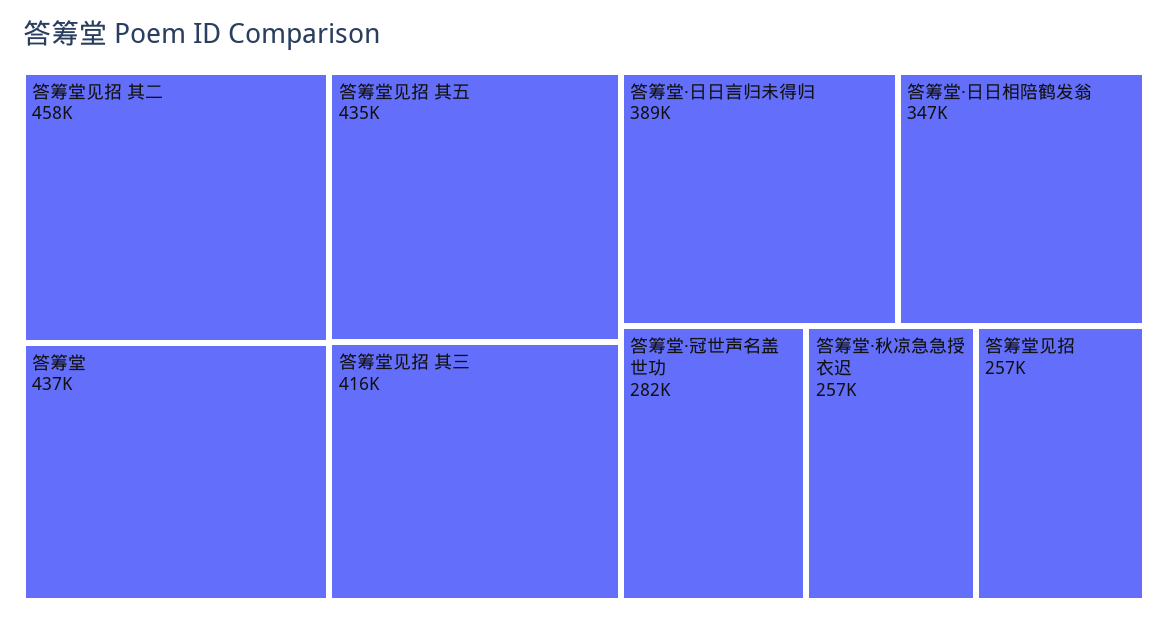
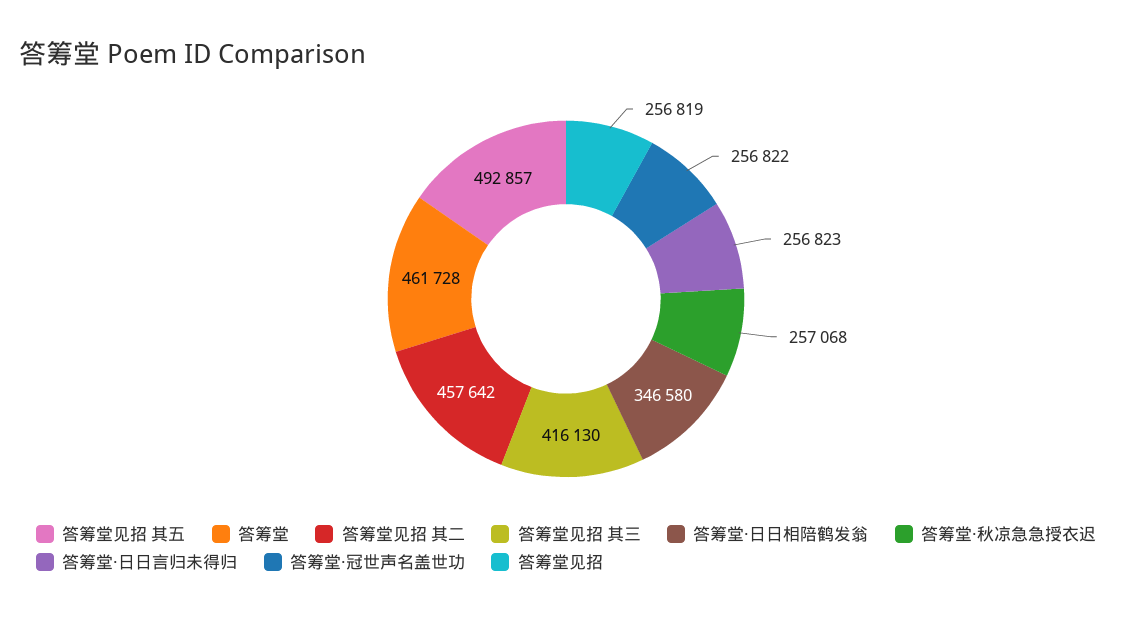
答筹堂: 437000 -> 461728
答筹堂见招 其五: 435000 -> 492857
答筹堂·日日言归未得归: 389000 -> 256823
答筹堂·冠世声名盖世功: 282000 -> 256822

